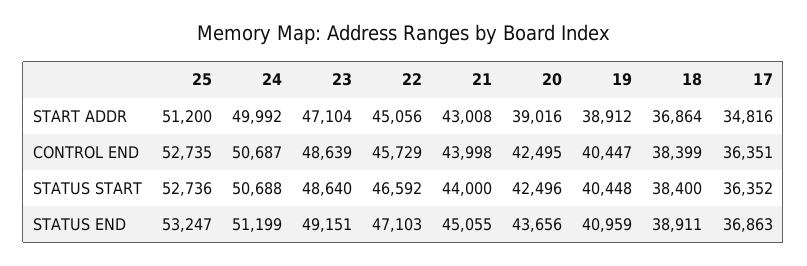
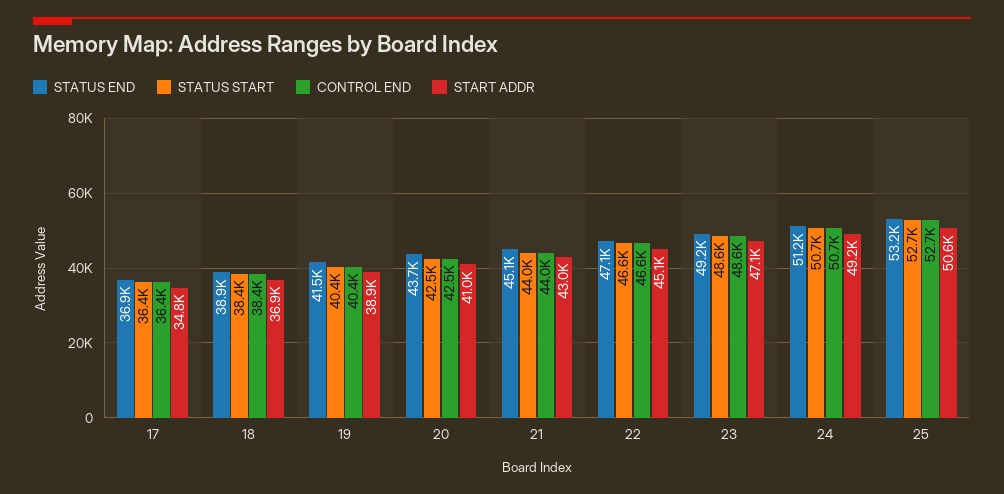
START ADDR, 25: 51200 -> 50600
START ADDR, 24: 49992 -> 49200
START ADDR, 20: 39016 -> 41000
CONTROL END, 22: 45729 -> 46600
STATUS END, 19: 40959 -> 41500

